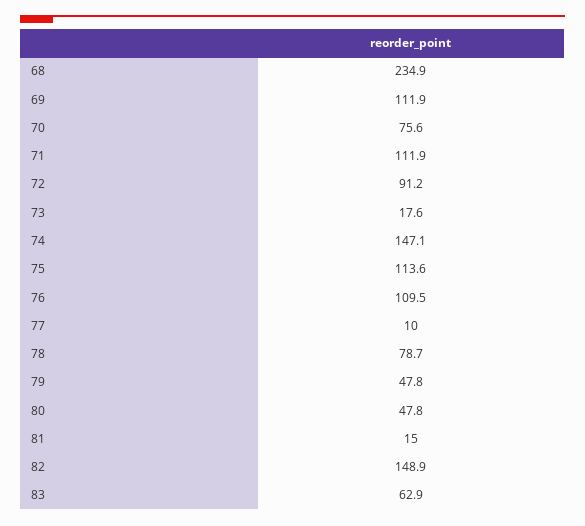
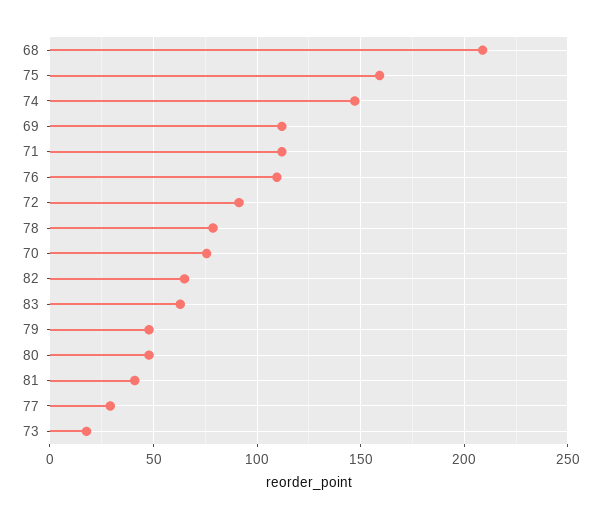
68: 234.9 -> 210
75: 113.6 -> 160
77: 10 -> 30
81: 15 -> 40
82: 148.9 -> 65

